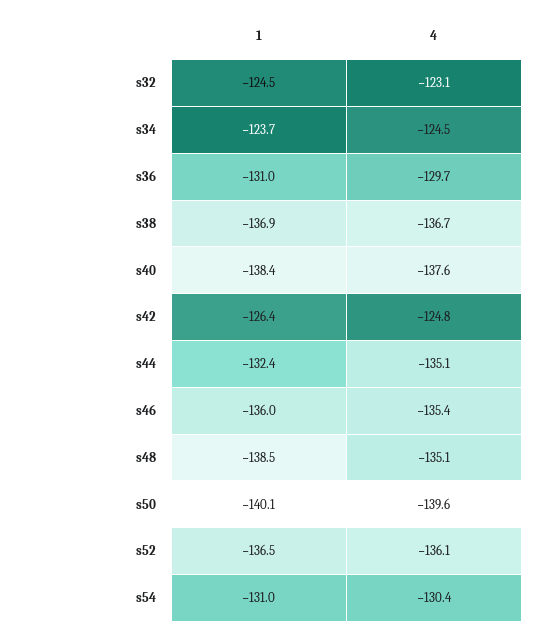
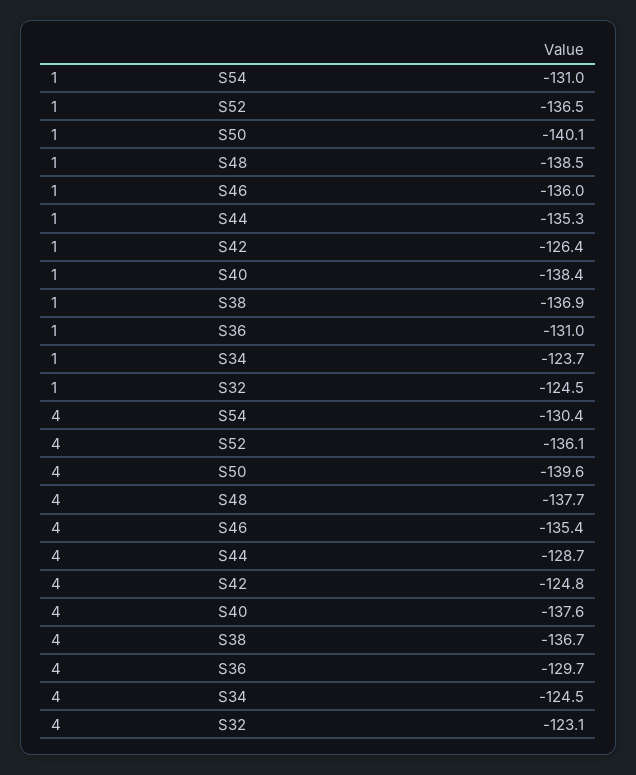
1, s44: -132.4 -> -135.3
4, s44: -135.1 -> -128.7
4, s48: -135.1 -> -137.7

